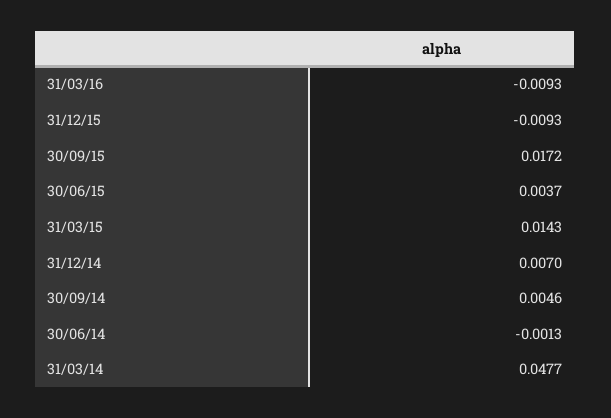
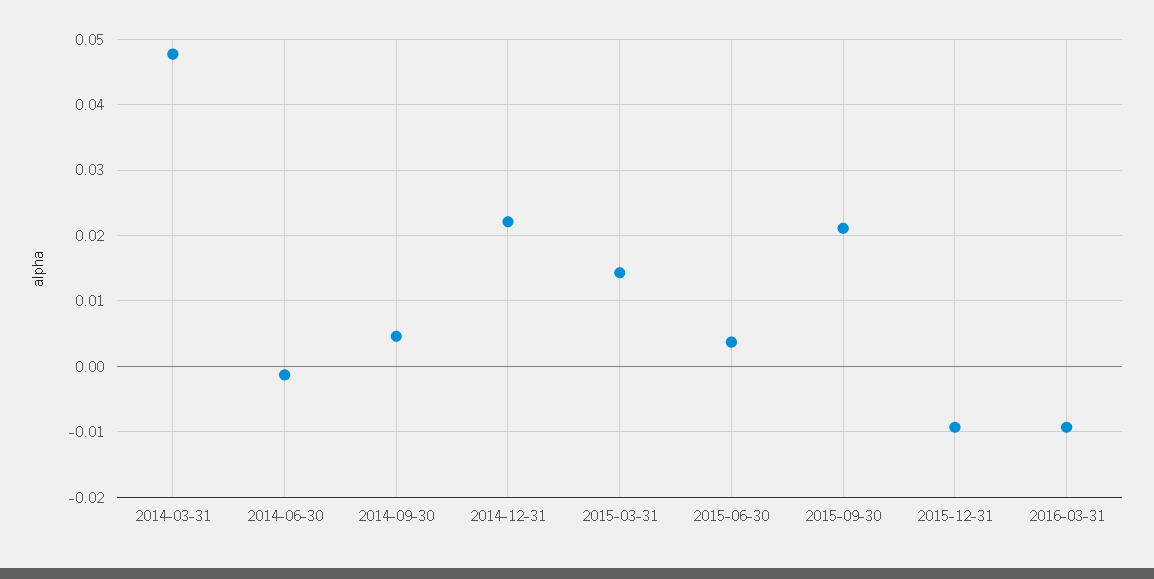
30/09/15: 0.0172 -> 0.021
31/12/14: 0.007 -> 0.022

